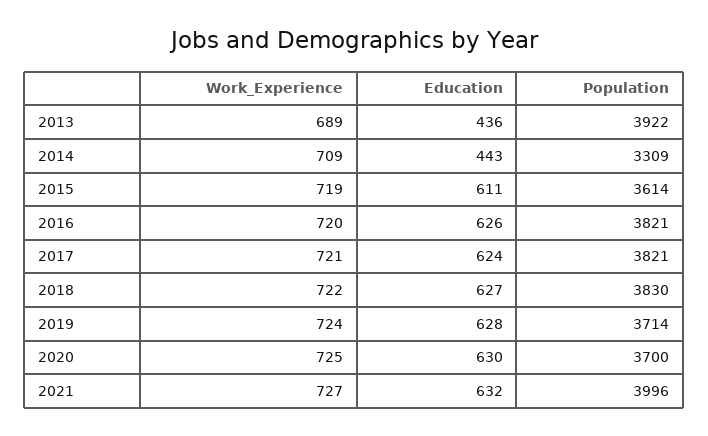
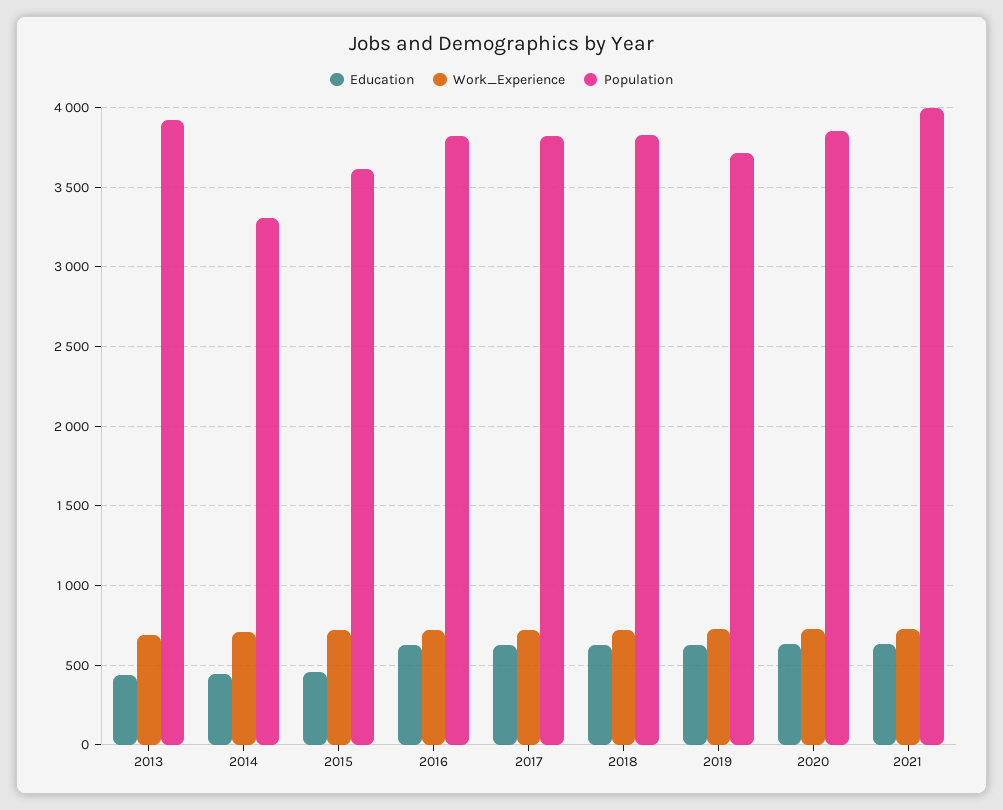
Education, 2015: 611 -> 450
Population, 2020: 3700 -> 3850

